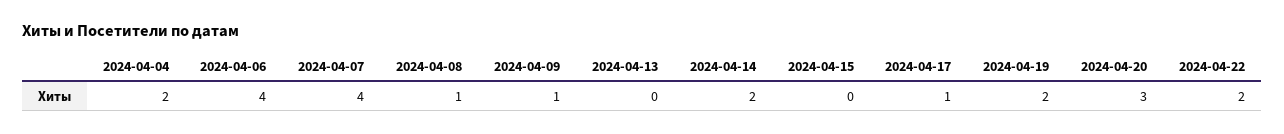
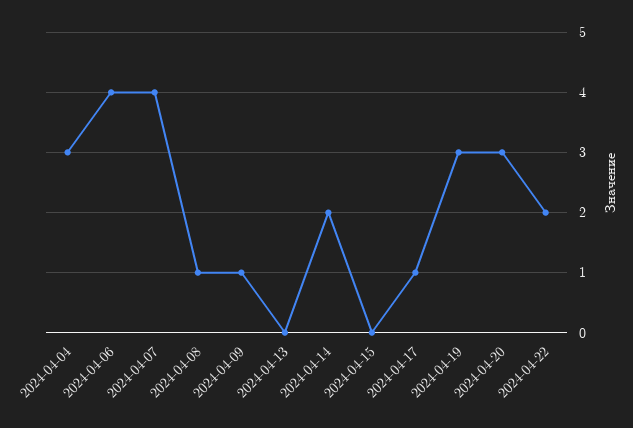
2024-04-04: 2 -> 3
2024-04-19: 2 -> 3

